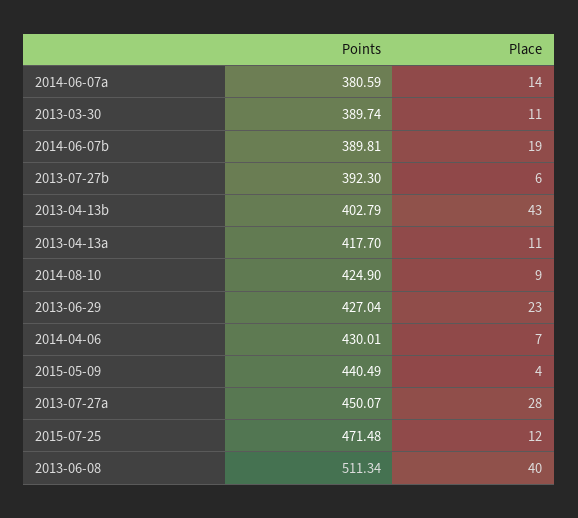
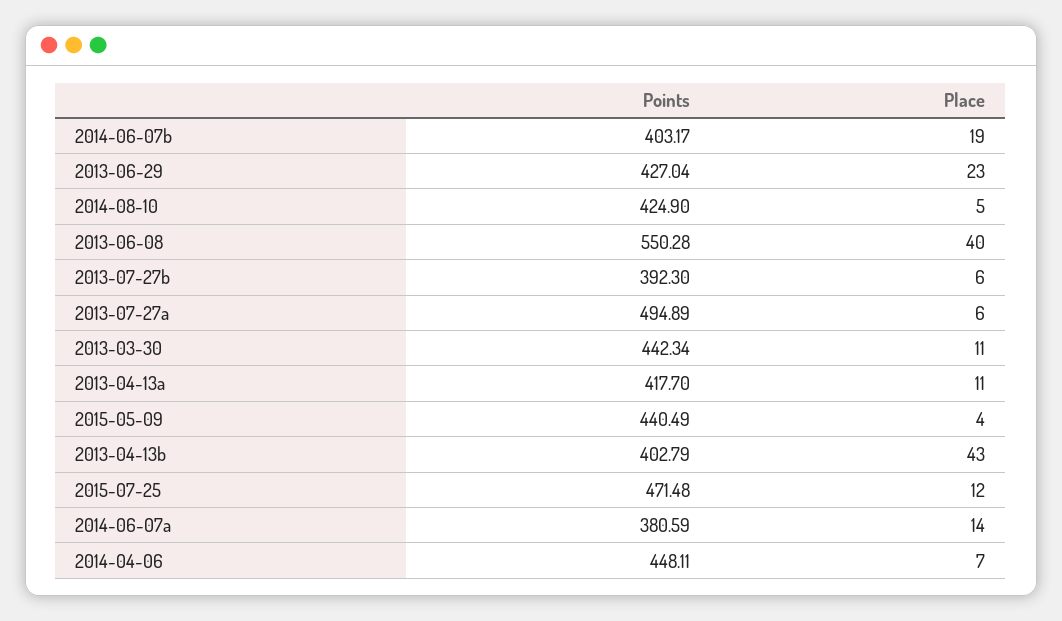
Points, 2013-03-30: 389.74 -> 442.34
Points, 2014-06-07b: 389.81 -> 403.17
Place, 2014-08-10: 9 -> 5
Points, 2014-04-06: 430.01 -> 448.11
Points, 2013-07-27a: 450.07 -> 494.89
Place, 2013-07-27a: 28 -> 6
Points, 2013-06-08: 511.34 -> 550.28

